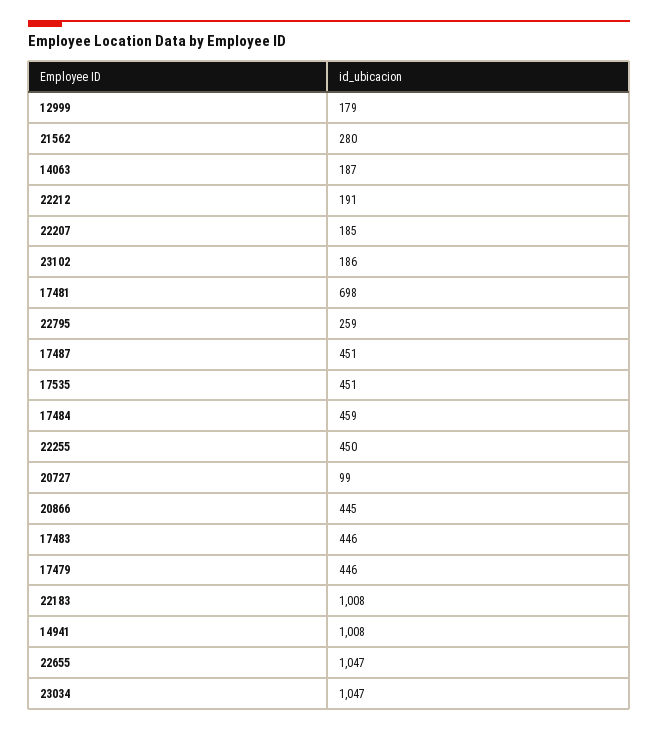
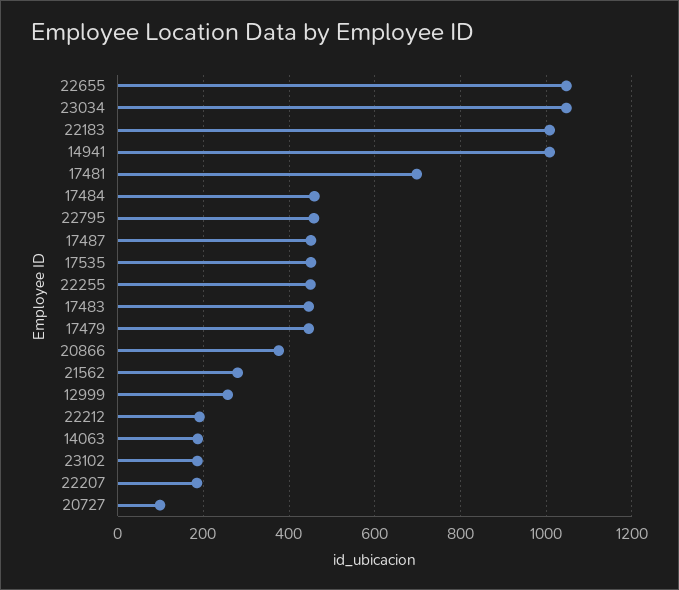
12999: 179 -> 260
22795: 259 -> 460
20866: 445 -> 380

